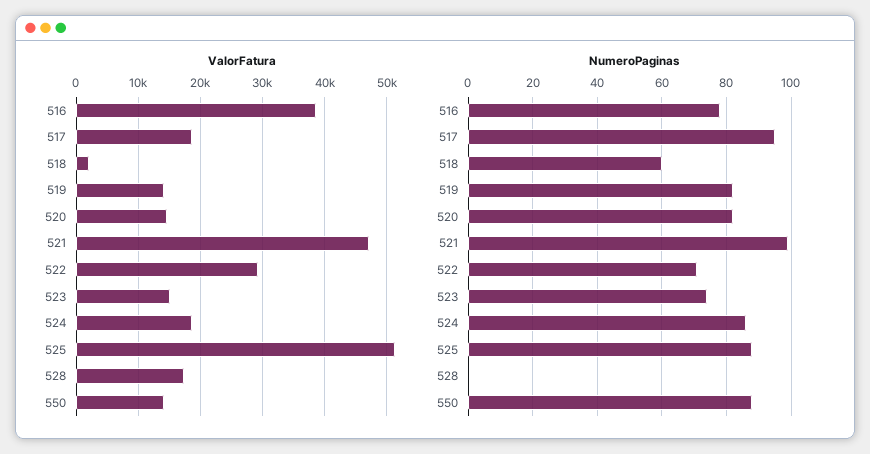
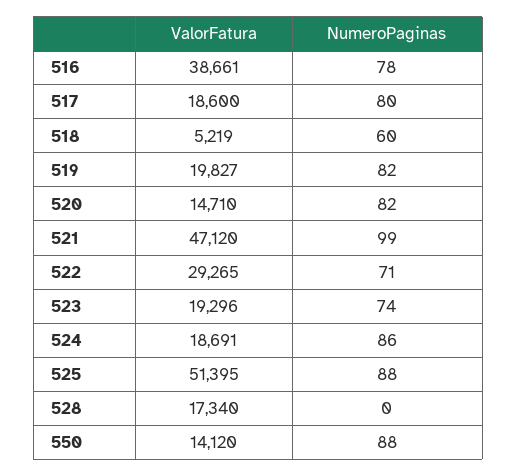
ValorFatura, 518: 2000 -> 5219
ValorFatura, 519: 14000 -> 19827
ValorFatura, 523: 15000 -> 19296
NumeroPaginas, 517: 95 -> 80

